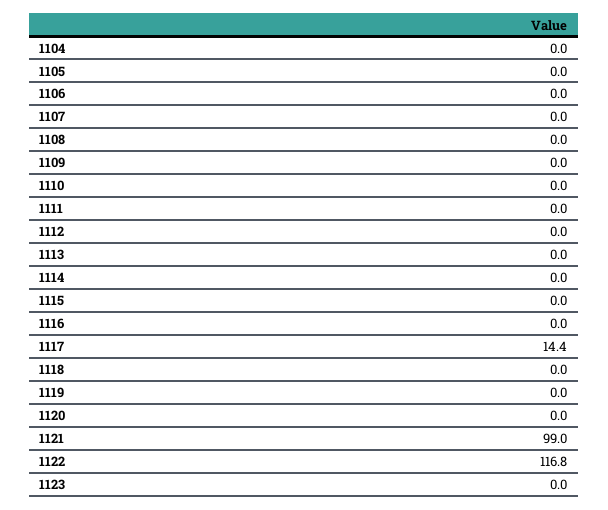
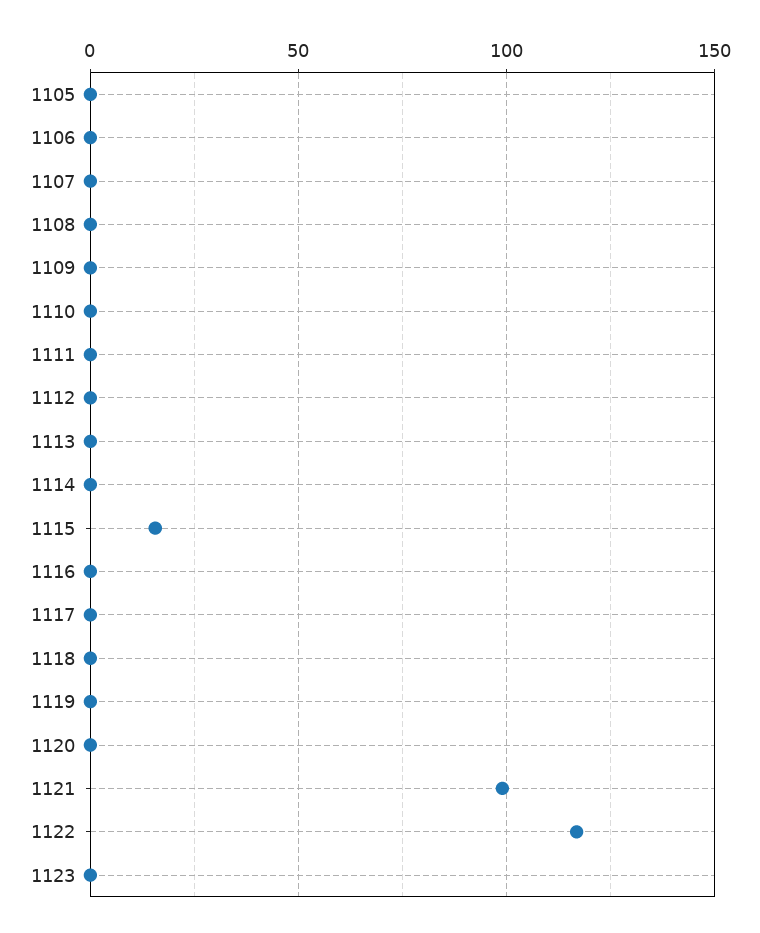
1104: 0 -> none
1115: 0 -> 15
1117: 14.4 -> 0

